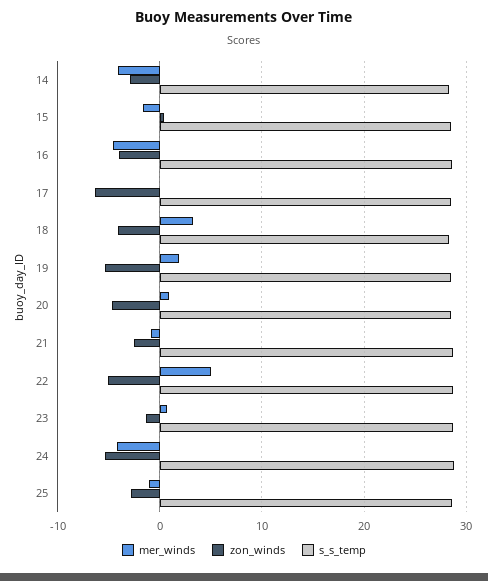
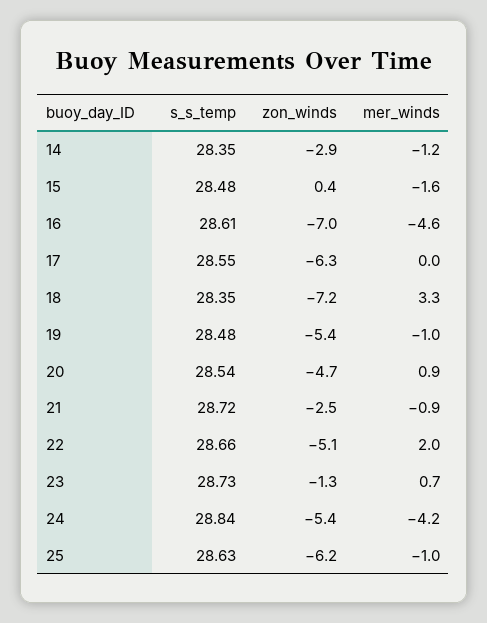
mer_winds, 14: -4 -> -1.2
zon_winds, 16: -4 -> -7
zon_winds, 18: -4 -> -7.2
mer_winds, 19: 2 -> -1
mer_winds, 22: 5 -> 2
zon_winds, 25: -3 -> -6.2

